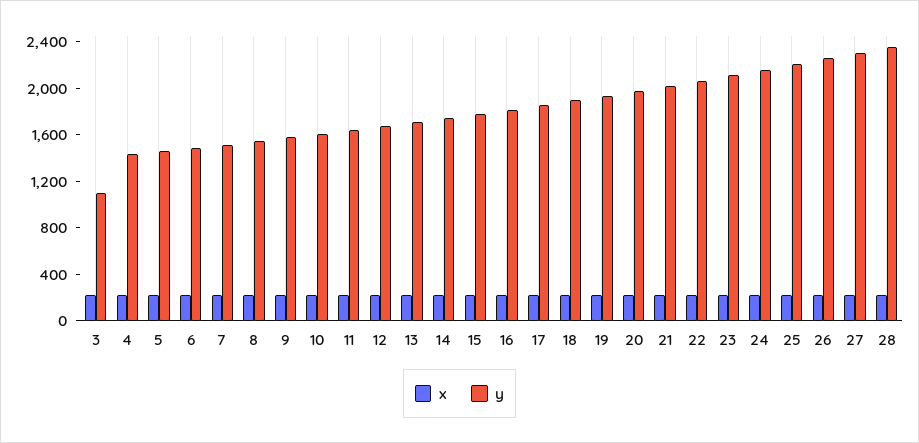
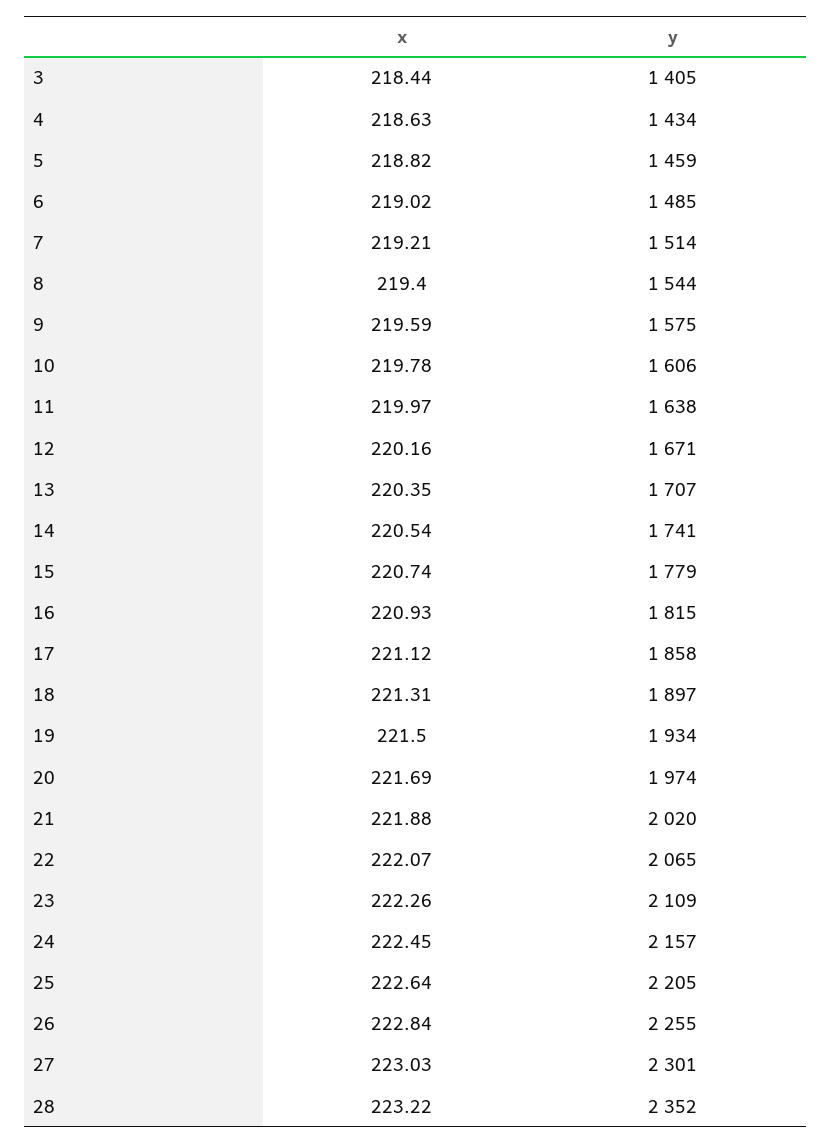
y, 3: 1100 -> 1405

